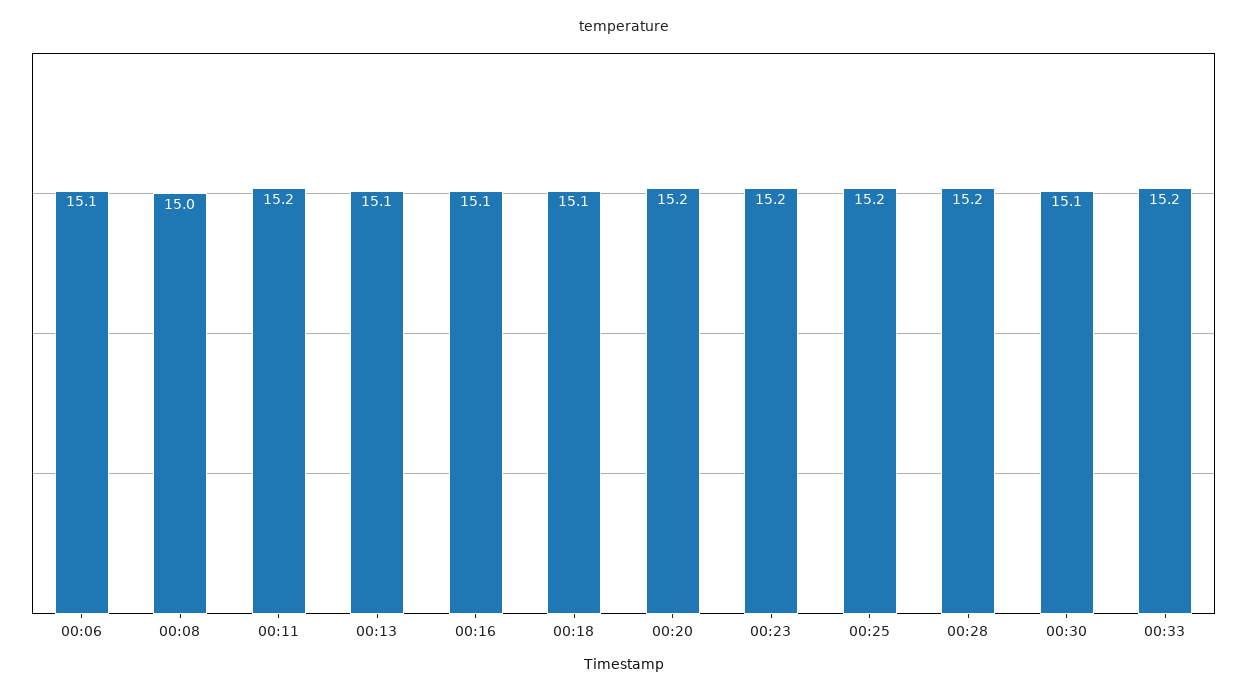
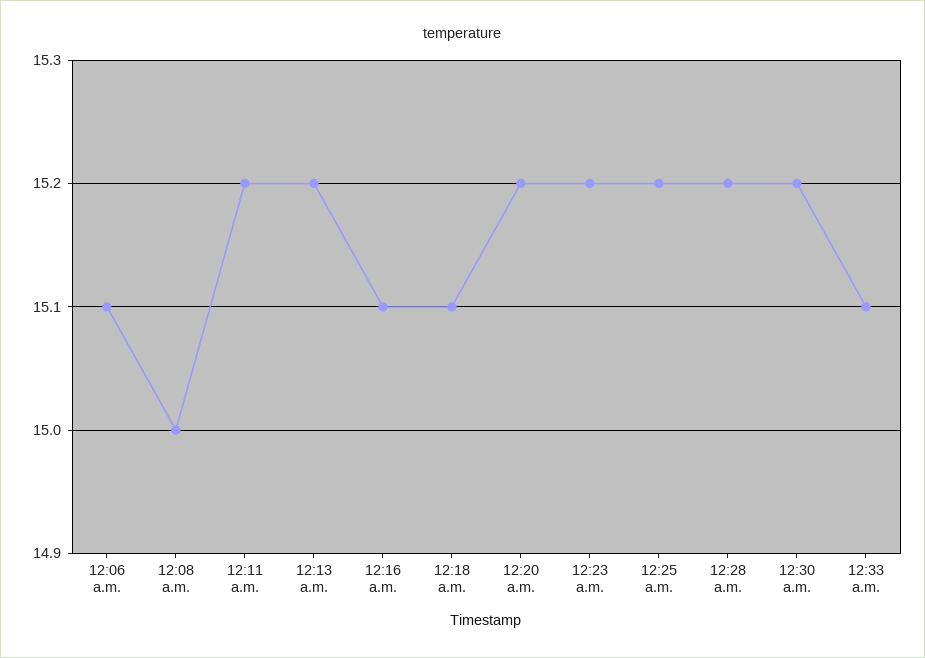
00:13: 15.1 -> 15.2
00:30: 15.1 -> 15.2
00:33: 15.2 -> 15.1

